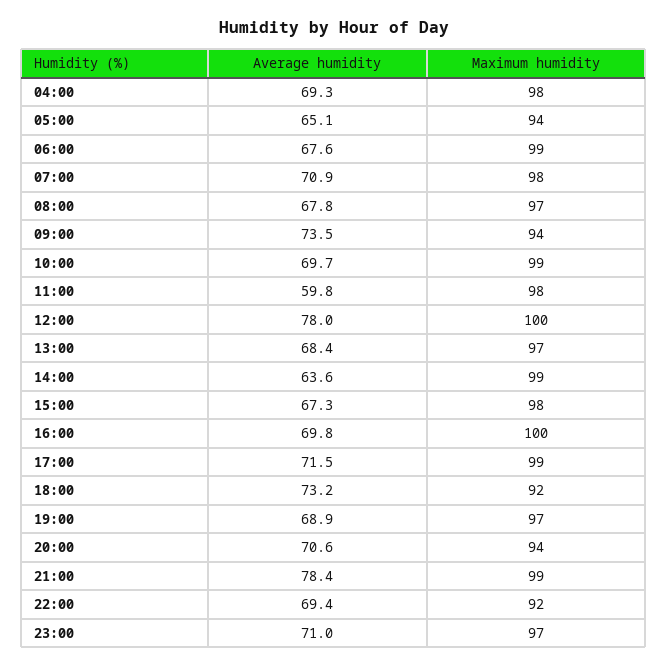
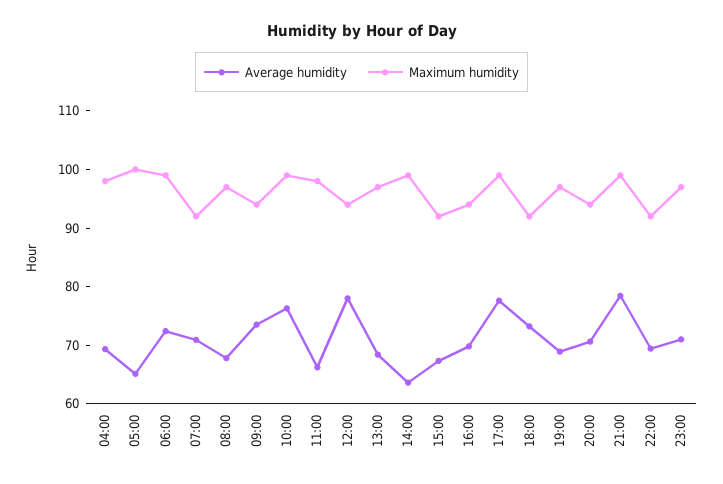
Maximum humidity, 05:00: 94 -> 100
Average humidity, 06:00: 67.6 -> 72
Maximum humidity, 07:00: 98 -> 92
Average humidity, 10:00: 69.7 -> 76
Average humidity, 11:00: 59.8 -> 66
Maximum humidity, 12:00: 100 -> 94
Maximum humidity, 15:00: 98 -> 92
Maximum humidity, 16:00: 100 -> 94
Average humidity, 17:00: 71.5 -> 78

